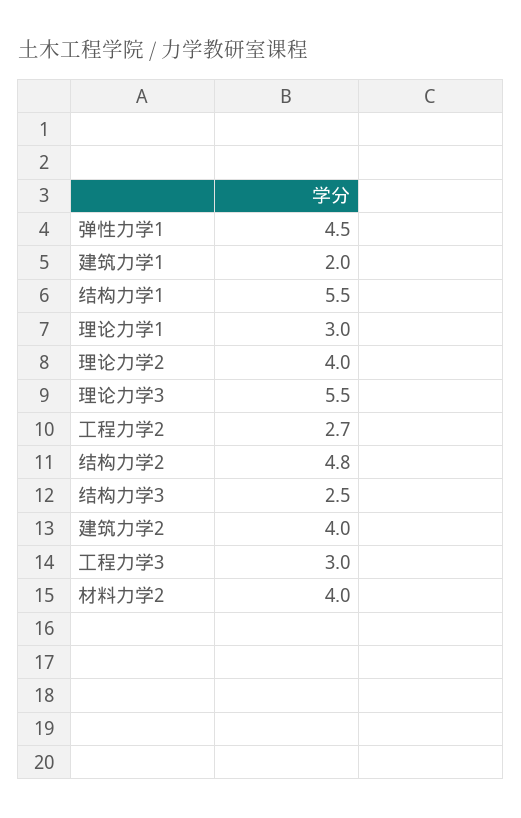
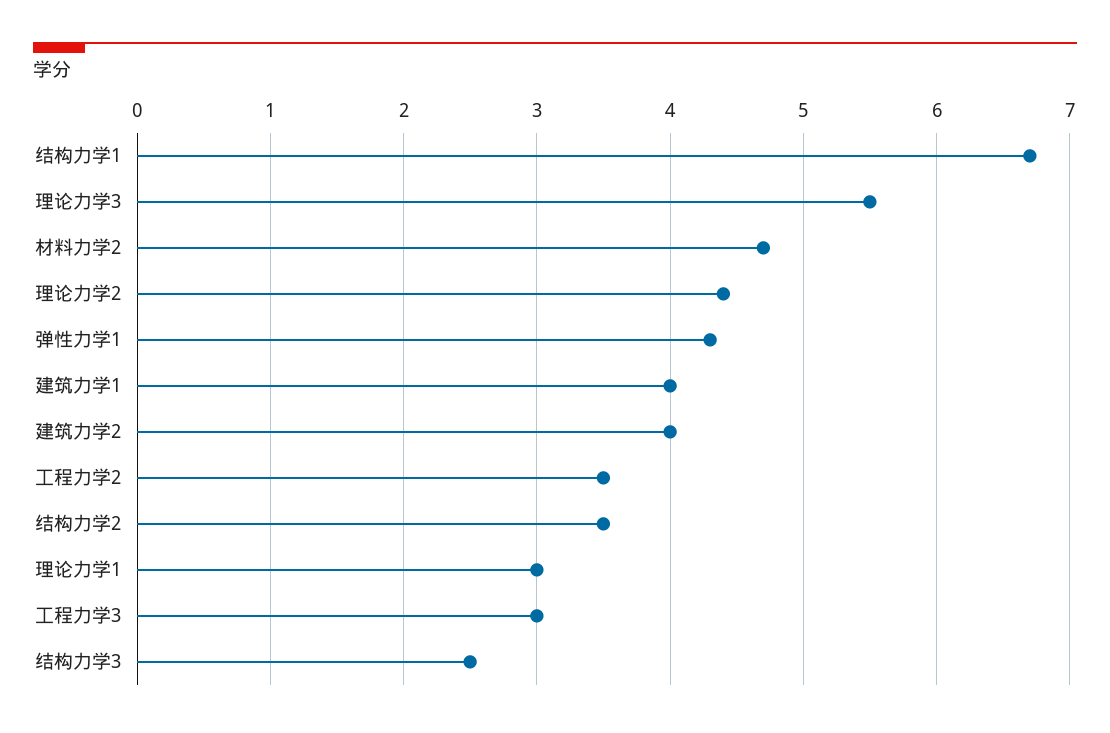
弹性力学1: 4.5 -> 4.3
建筑力学1: 2 -> 4
结构力学1: 5.5 -> 6.7
理论力学2: 4 -> 4.4
工程力学2: 2.7 -> 3.5
结构力学2: 4.8 -> 3.5
材料力学2: 4 -> 4.7

